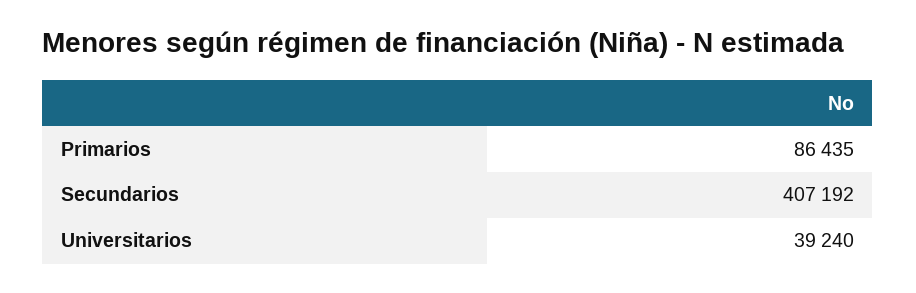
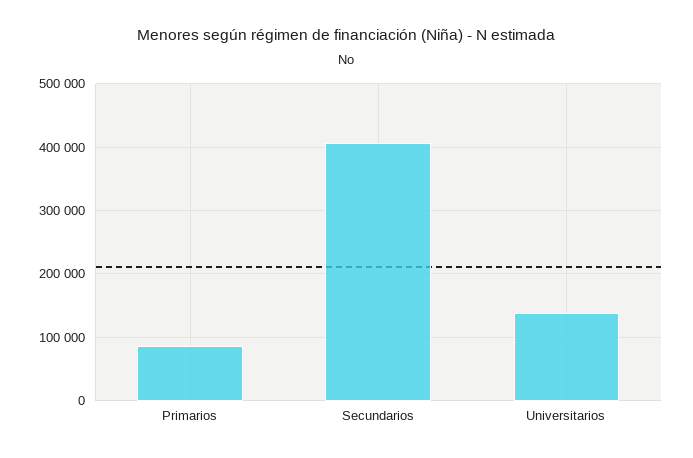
Universitarios: 39240 -> 140000

